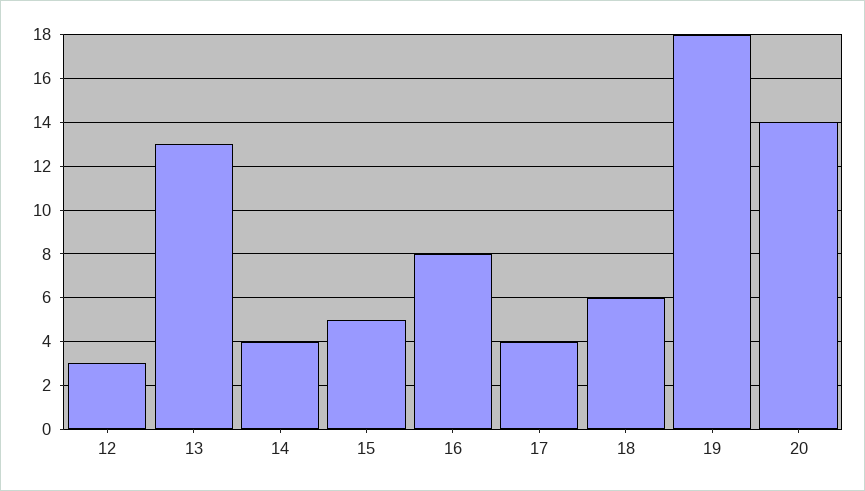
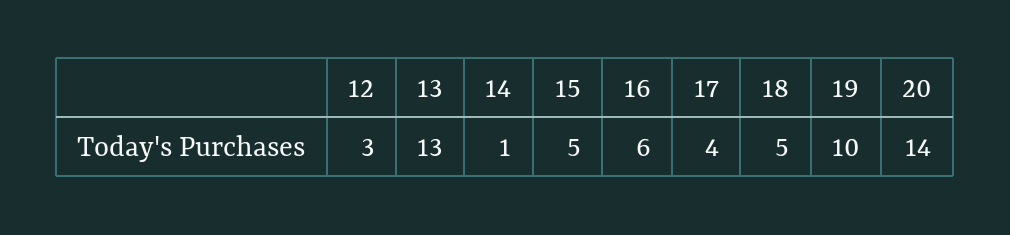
14: 4 -> 1
16: 8 -> 6
18: 6 -> 5
19: 18 -> 10

